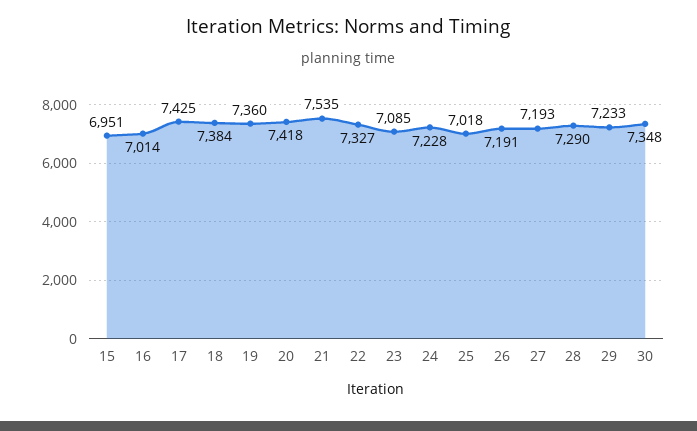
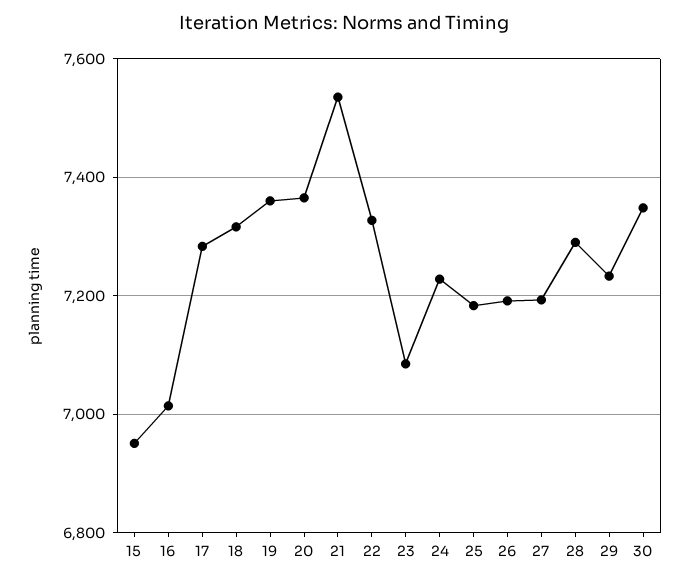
17: 7425 -> 7280
18: 7384 -> 7320
20: 7418 -> 7360
25: 7018 -> 7180

